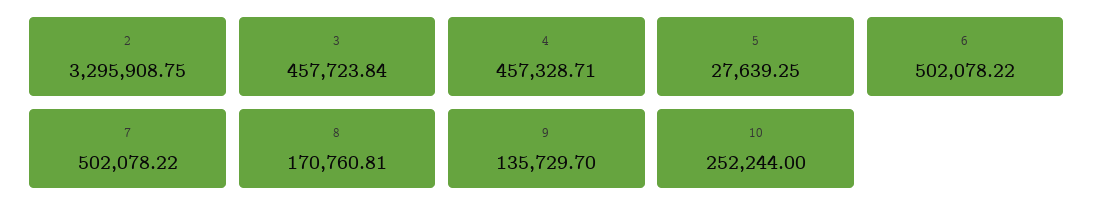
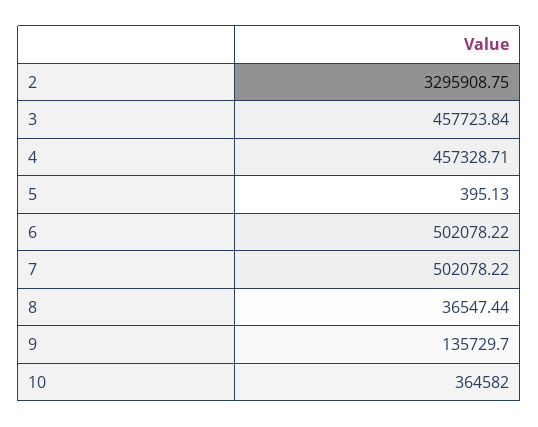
5: 27639.25 -> 395.13
8: 170760.81 -> 36547.44
10: 252244 -> 364582

